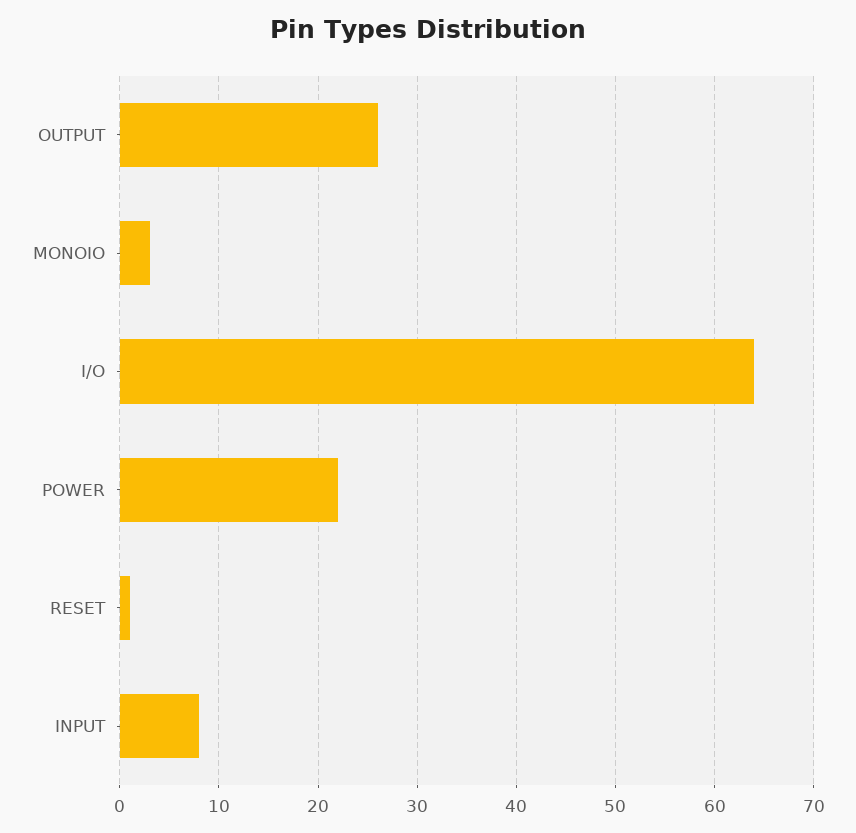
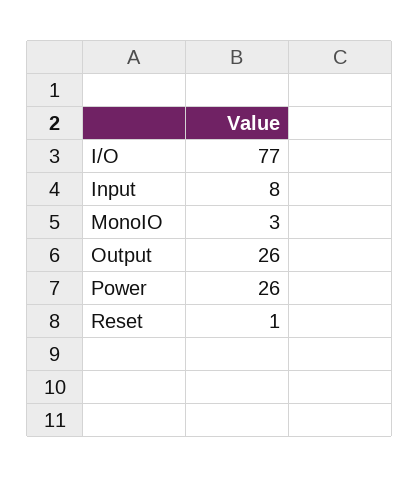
I/O: 64 -> 77
POWER: 22 -> 26

